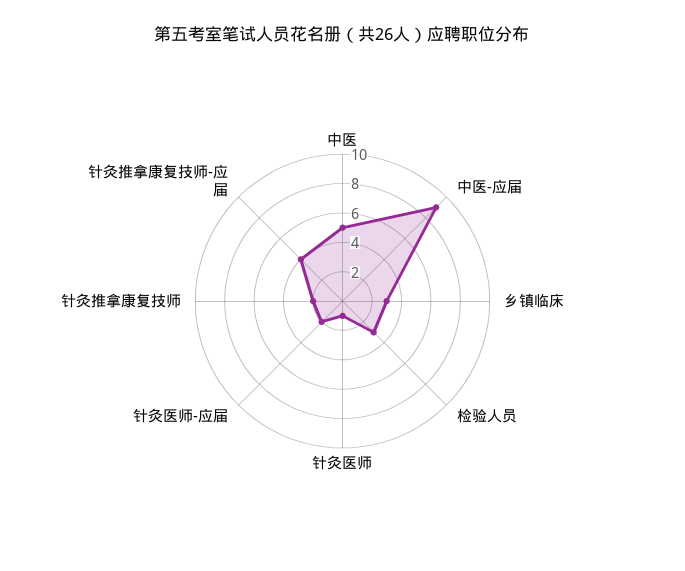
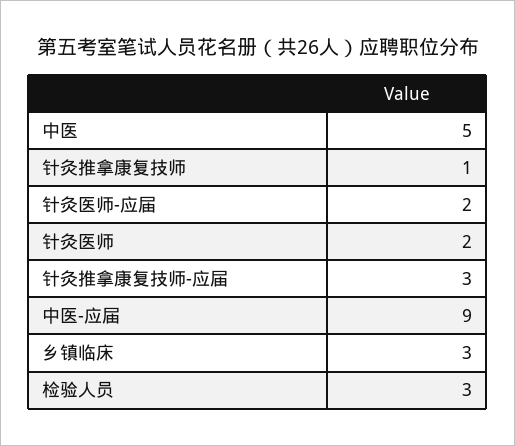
针灸医师: 1 -> 2
针灸推拿康复技师: 2 -> 1
针灸推拿康复技师-应届: 4 -> 3

